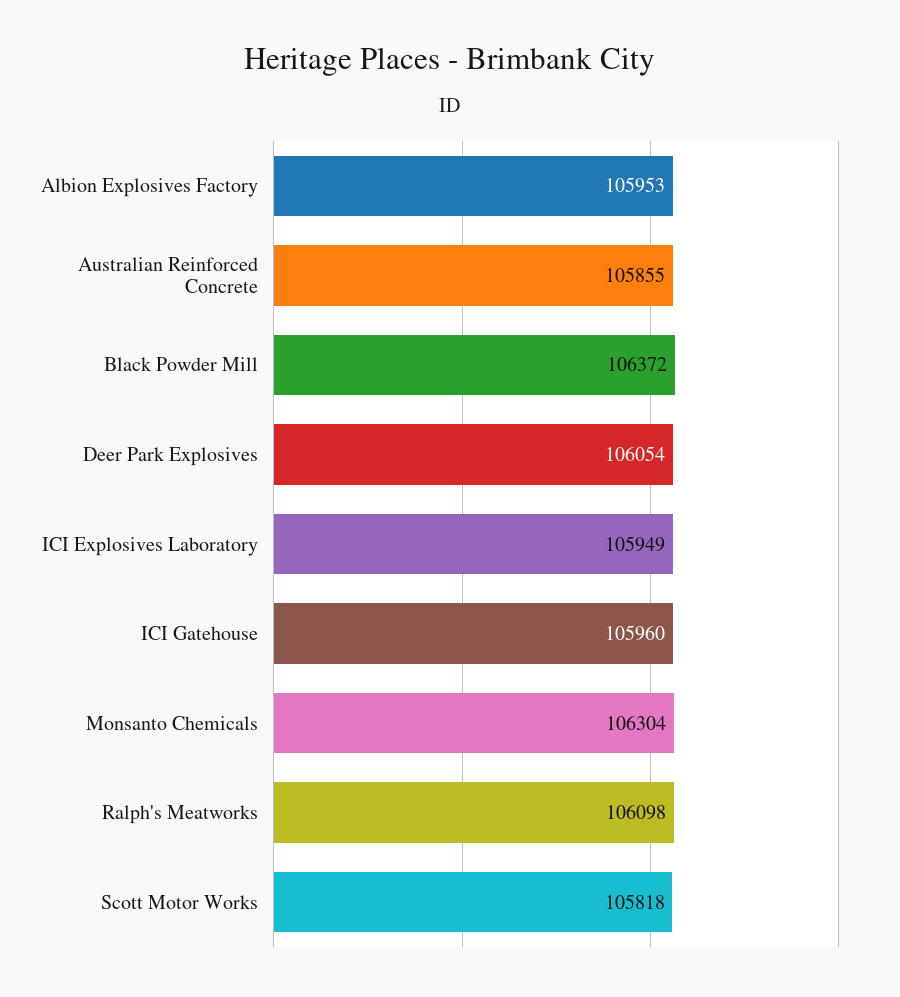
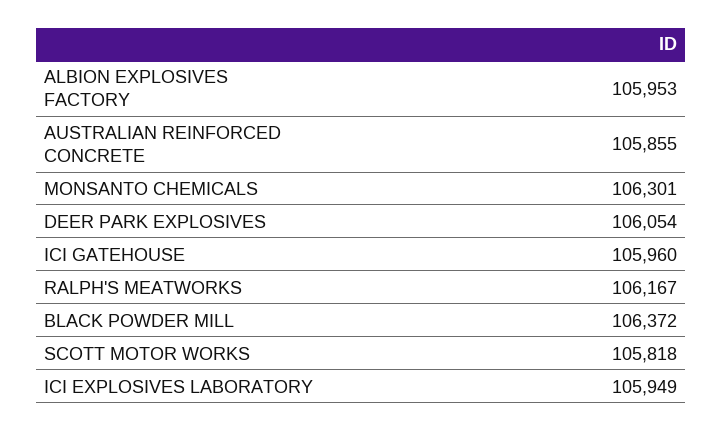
Monsanto Chemicals: 106304 -> 106301
Ralph's Meatworks: 106098 -> 106167

